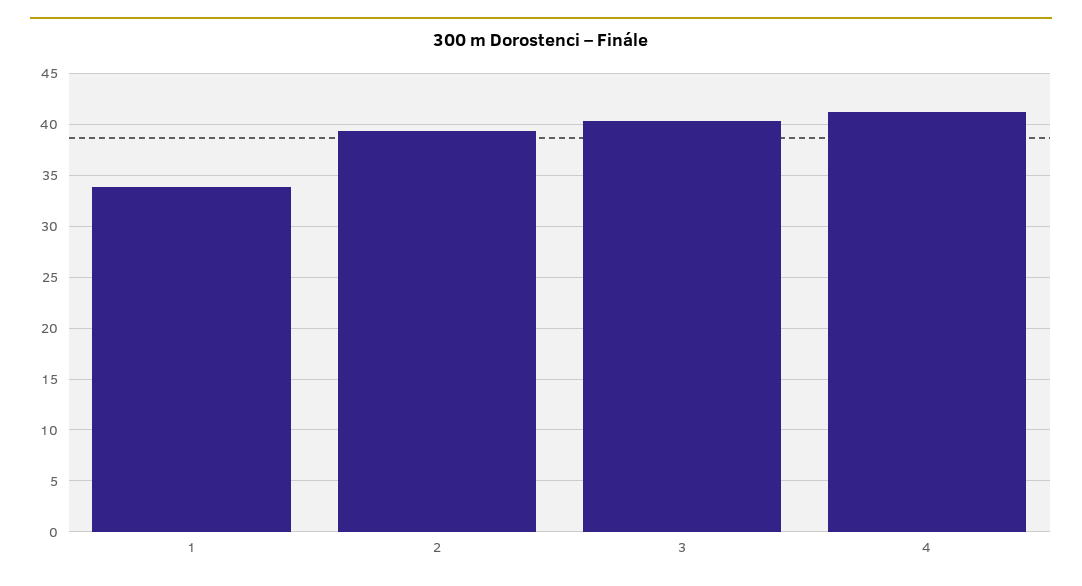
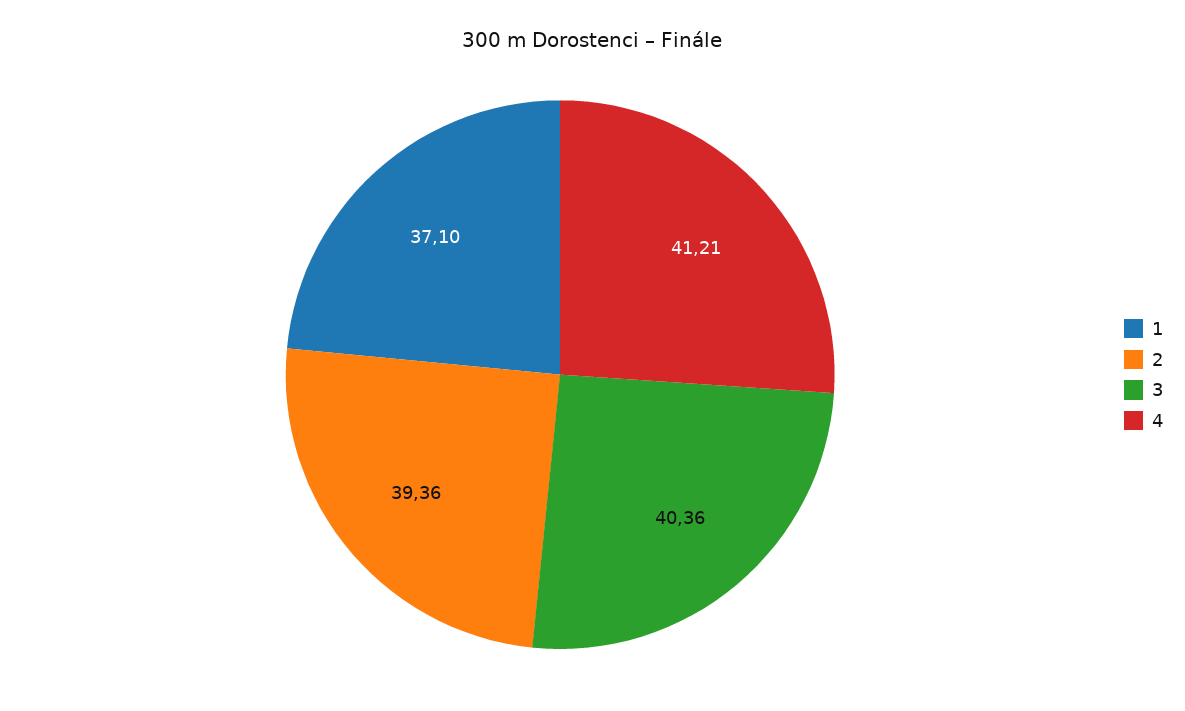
1: 34 -> 37.1

